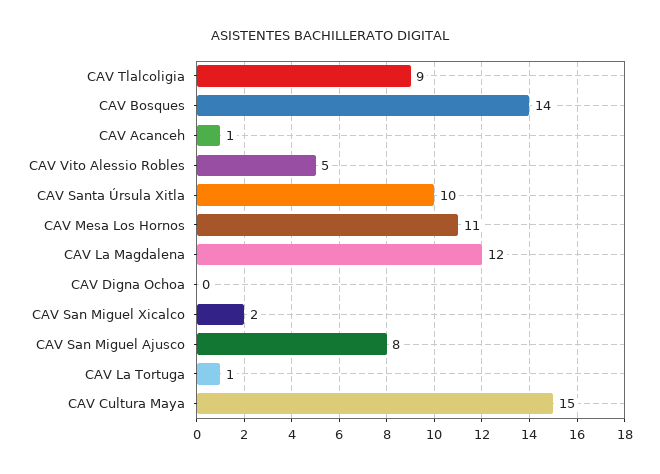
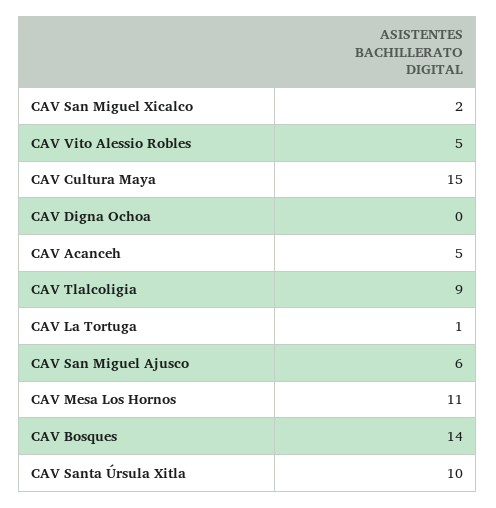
CAV Acanceh: 1 -> 5
CAV La Magdalena: 12 -> none
CAV San Miguel Ajusco: 8 -> 6

